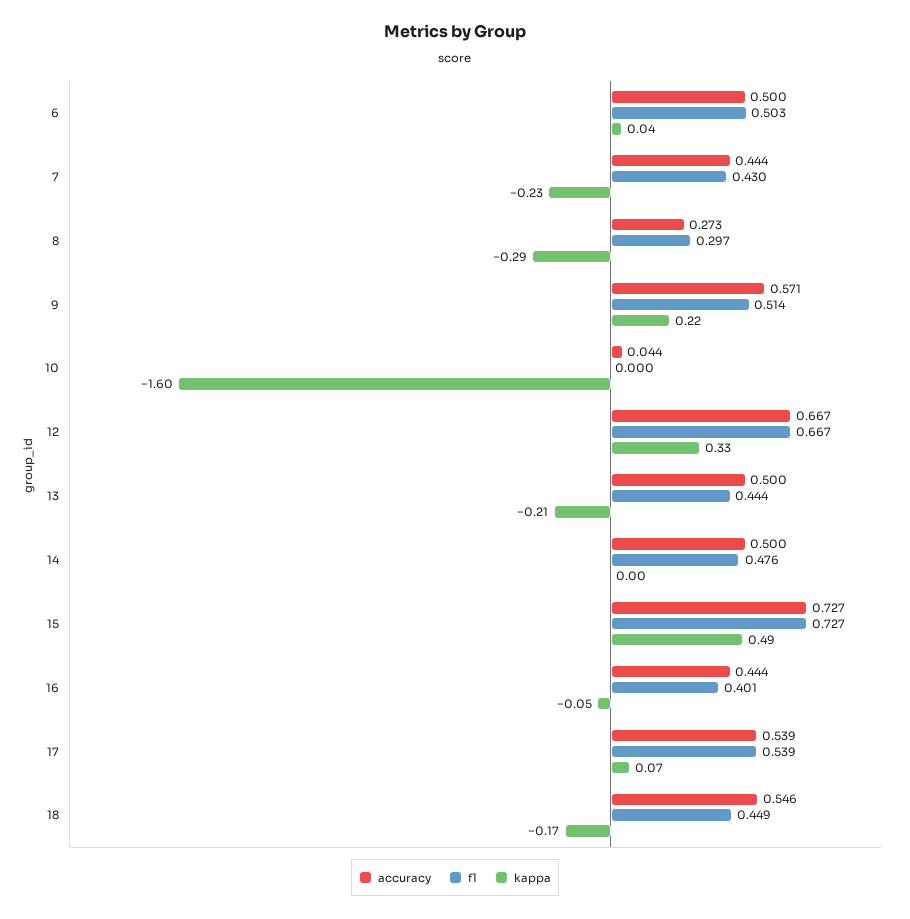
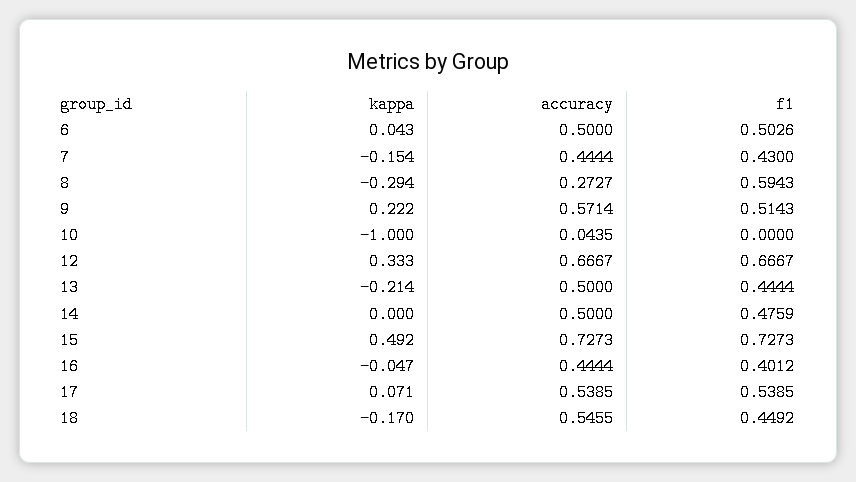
kappa, 7: -0.23 -> -0.154
f1, 8: 0.297 -> 0.5943
kappa, 10: -1.6 -> -1

